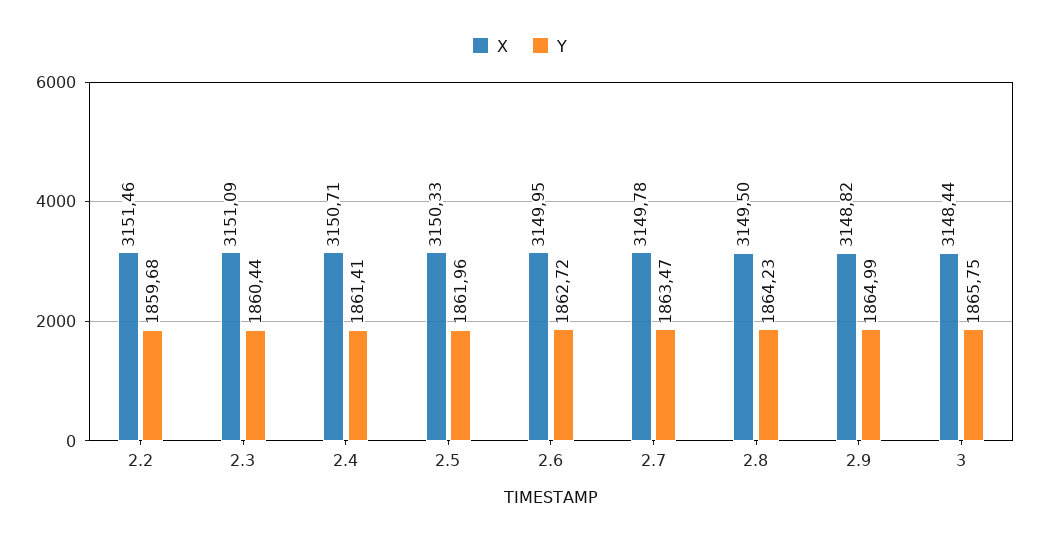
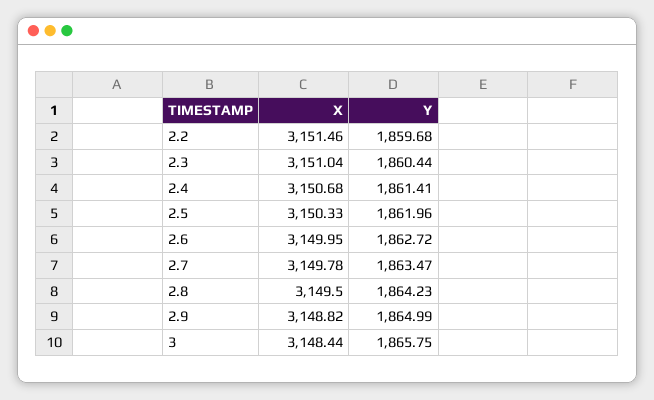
X, 2.3: 3151.09 -> 3151.04
X, 2.4: 3150.71 -> 3150.68

